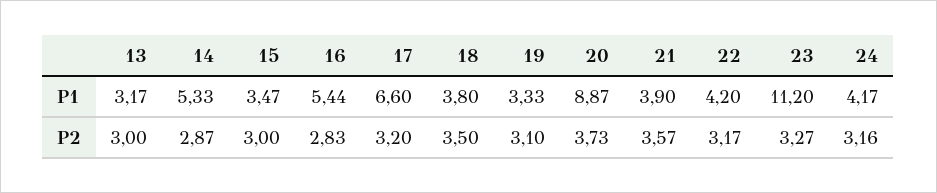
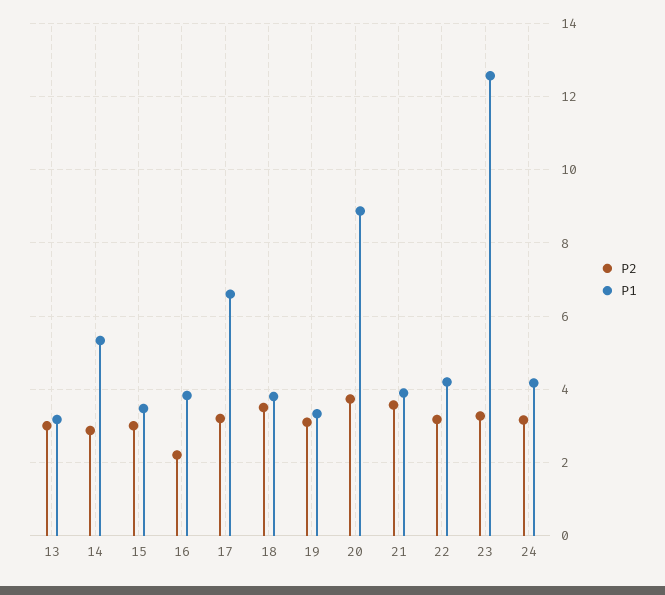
P1, 16: 5.44 -> 3.8
P1, 23: 11.2 -> 12.6
P2, 16: 2.83 -> 2.2

